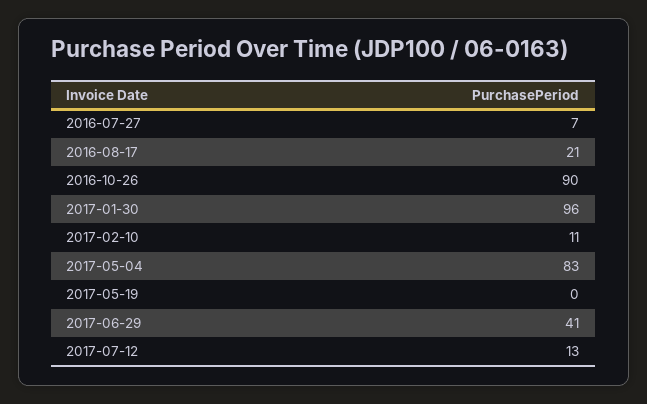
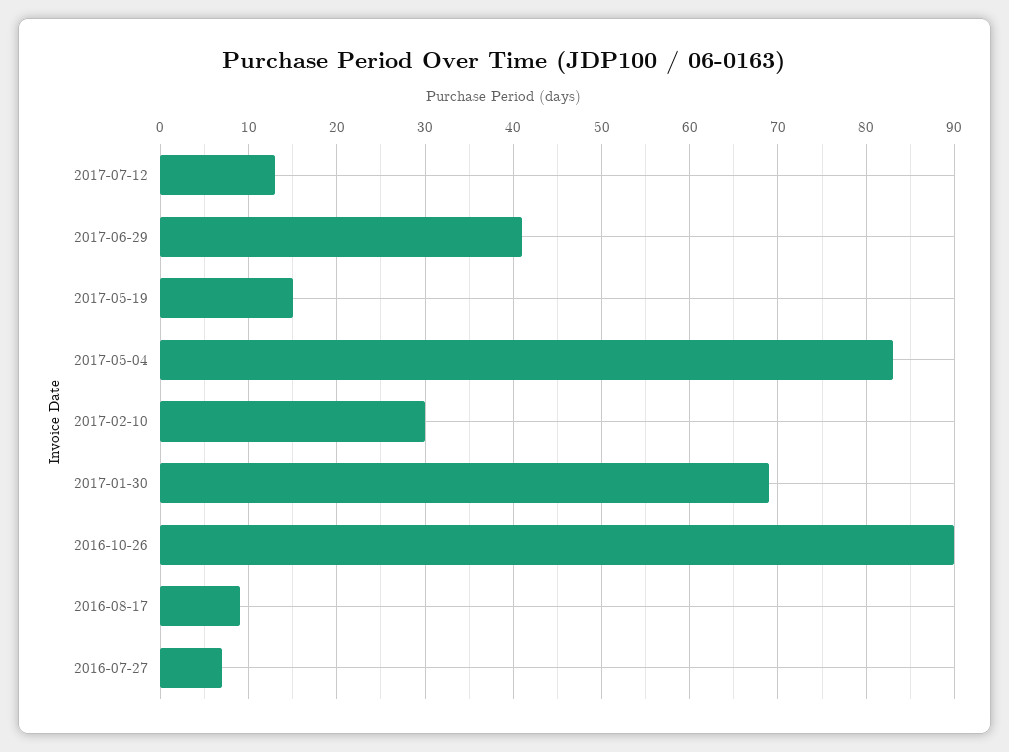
2016-08-17: 21 -> 9
2017-01-30: 96 -> 69
2017-02-10: 11 -> 30
2017-05-19: 0 -> 15

